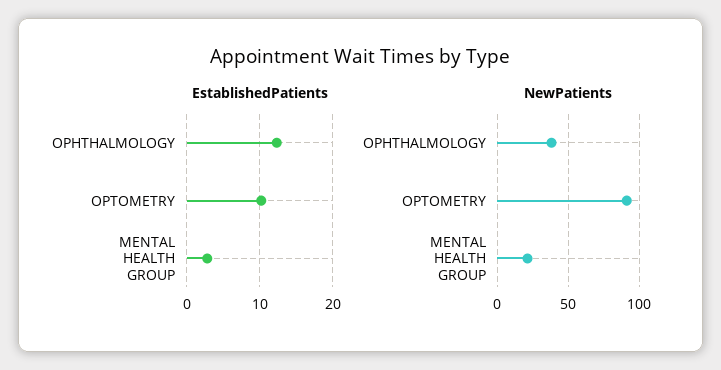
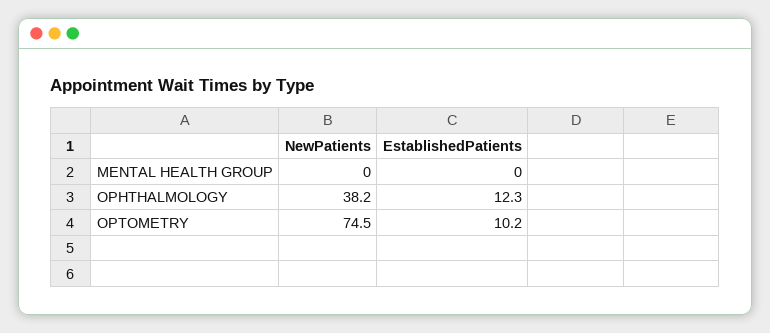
EstablishedPatients, MENTAL HEALTH GROUP: 3 -> 0
NewPatients, OPTOMETRY: 90 -> 74.5
NewPatients, MENTAL HEALTH GROUP: 20 -> 0

